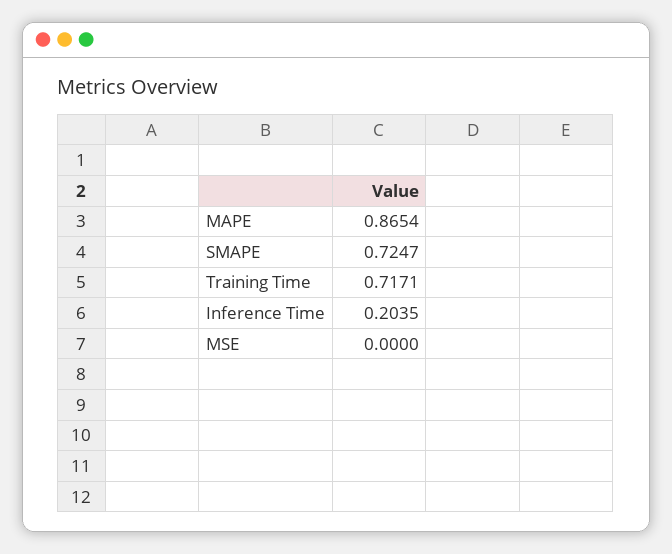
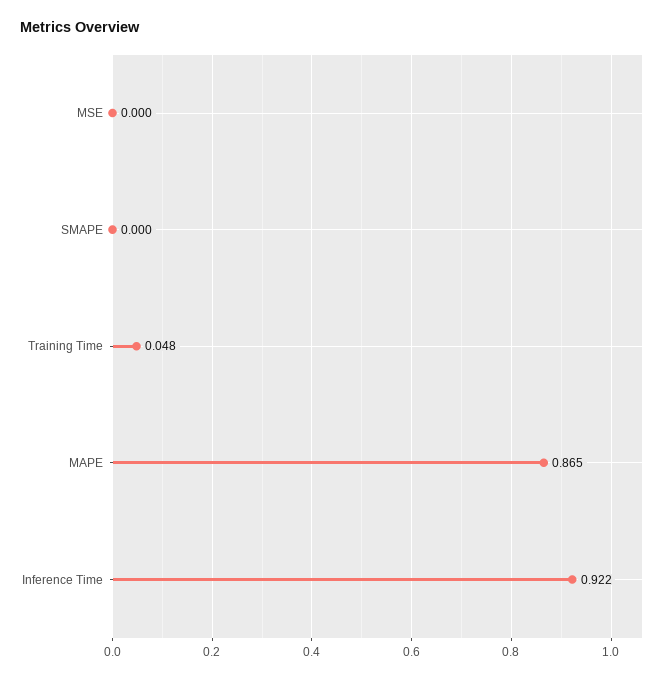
SMAPE: 0.7247 -> 0
Training Time: 0.7171 -> 0.048
Inference Time: 0.2035 -> 0.922

